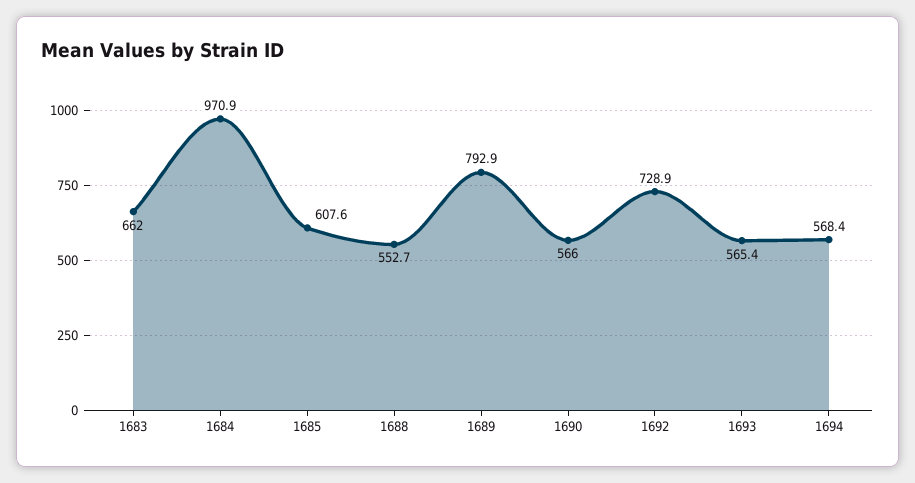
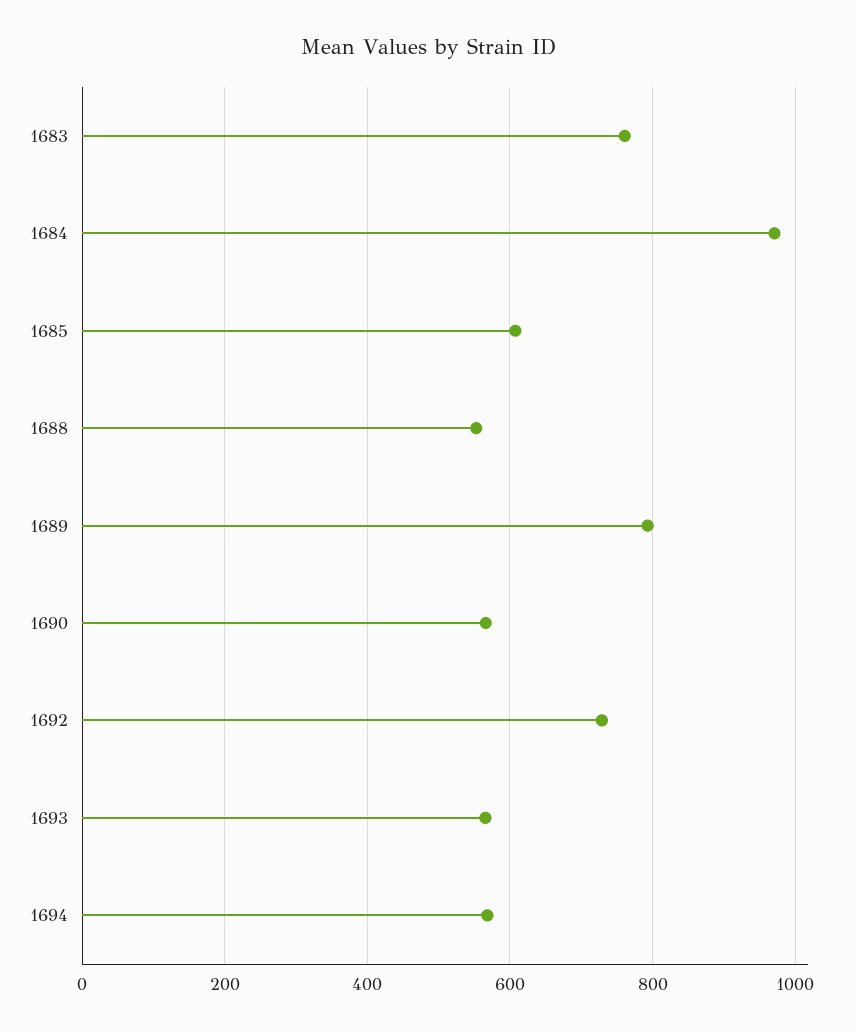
1683: 662 -> 760

